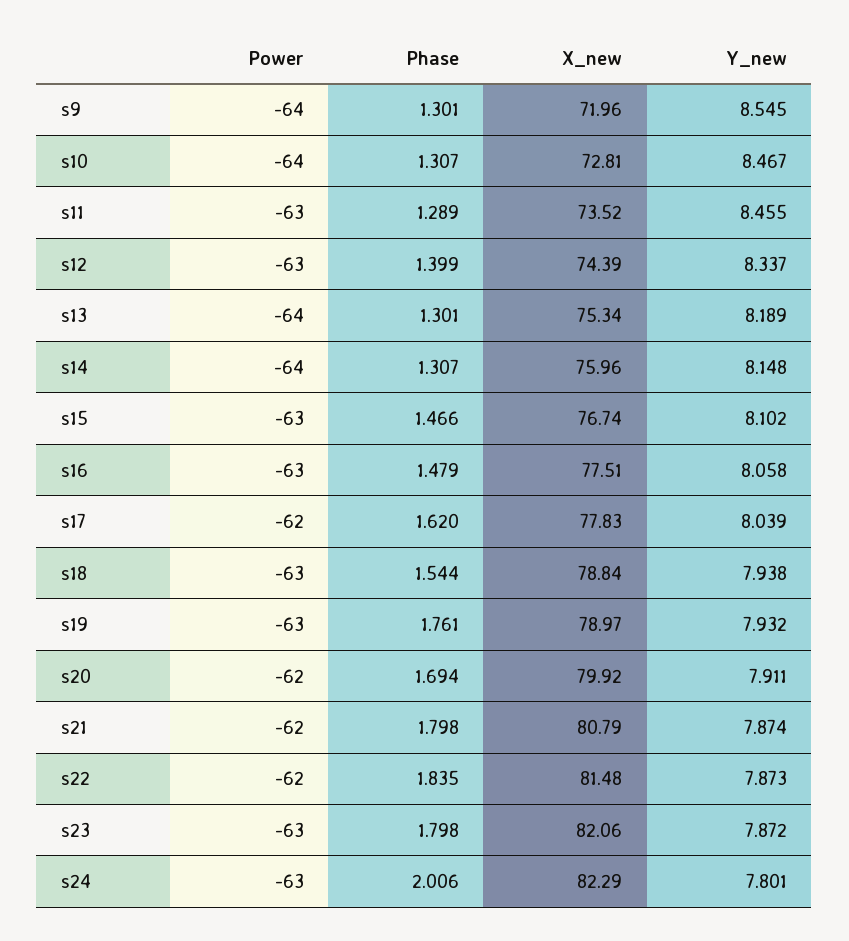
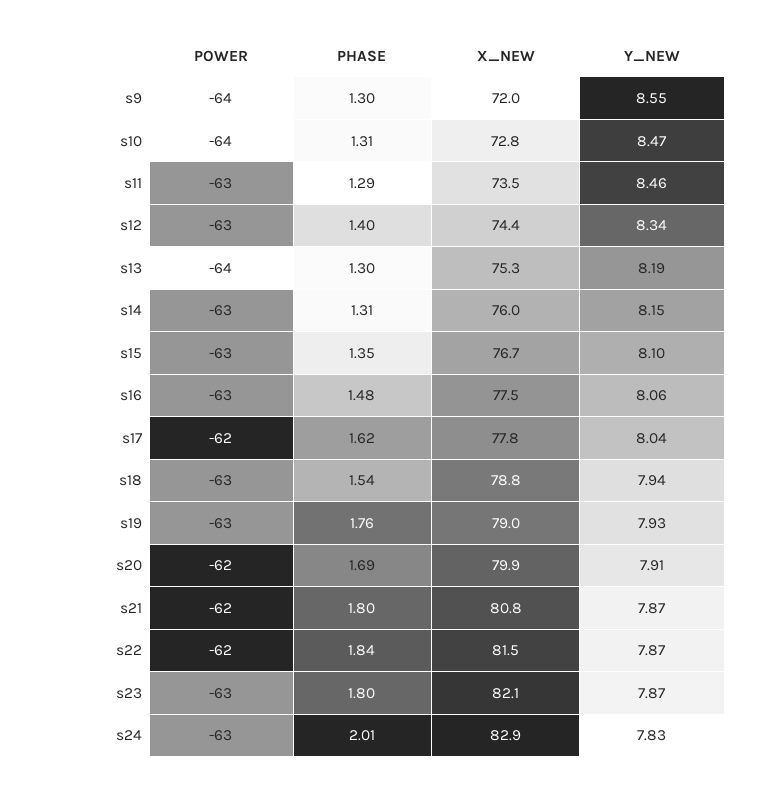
Power, s14: -64 -> -63
Phase, s15: 1.466 -> 1.35
X_new, s24: 82.29 -> 82.9
Y_new, s24: 7.801 -> 7.83

